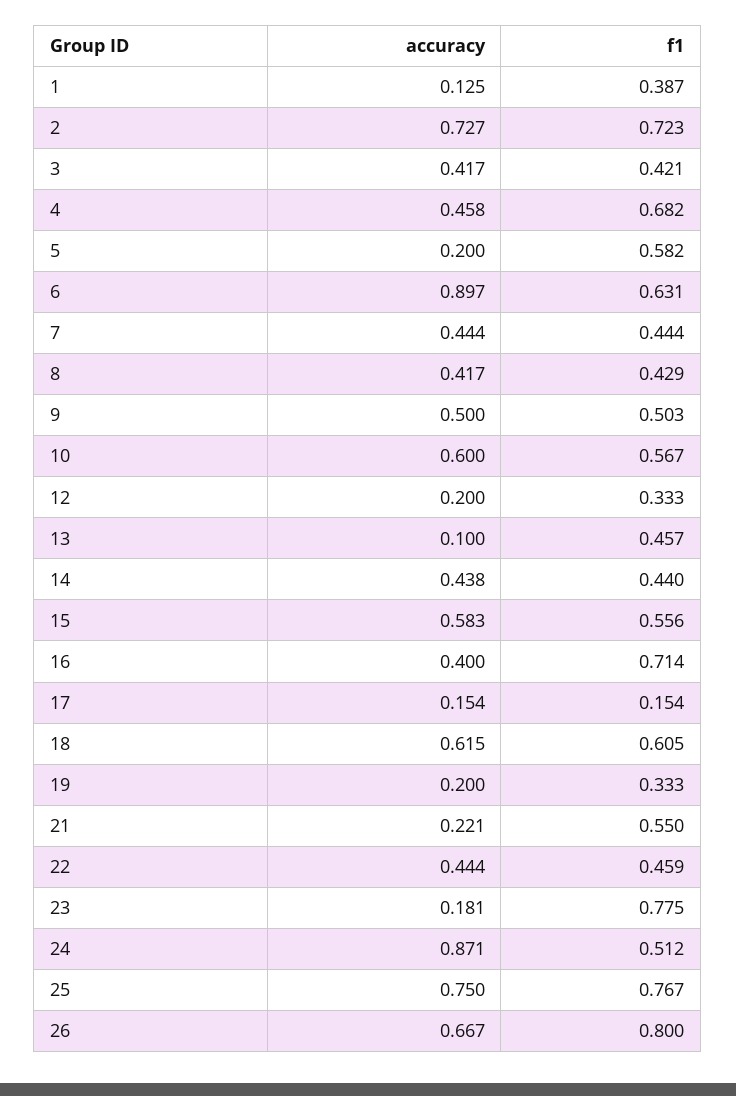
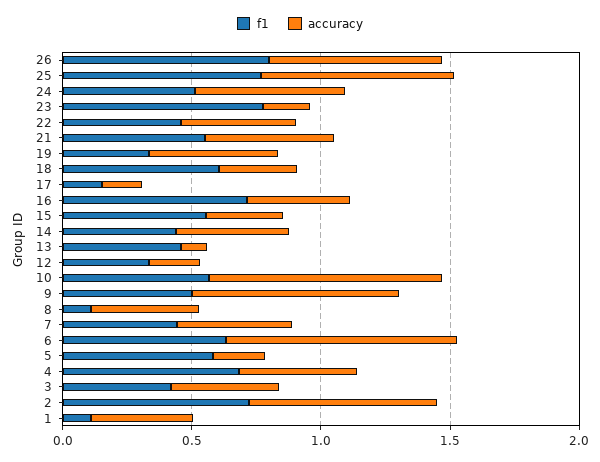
accuracy, 1: 0.125 -> 0.4
f1, 1: 0.387 -> 0.1
f1, 8: 0.429 -> 0.1
accuracy, 9: 0.5 -> 0.8
accuracy, 10: 0.6 -> 0.9
accuracy, 15: 0.583 -> 0.3
accuracy, 18: 0.615 -> 0.3
accuracy, 19: 0.2 -> 0.5
accuracy, 21: 0.221 -> 0.5
accuracy, 24: 0.871 -> 0.6

